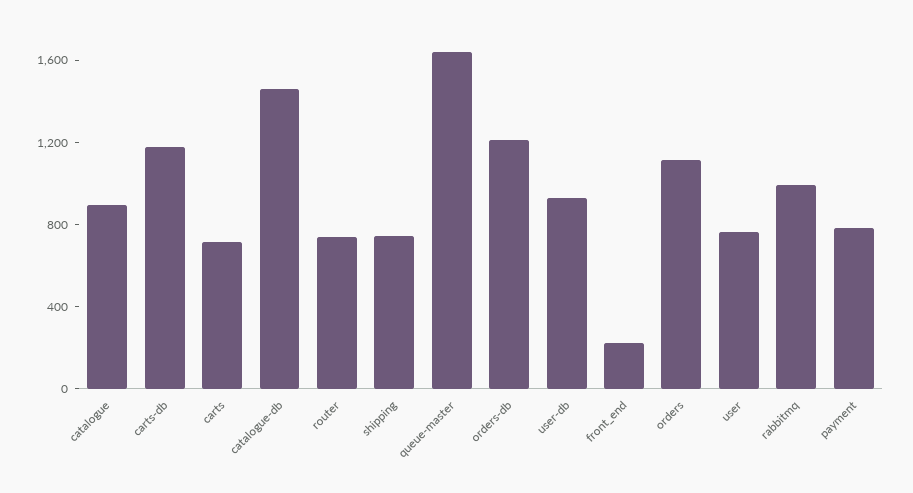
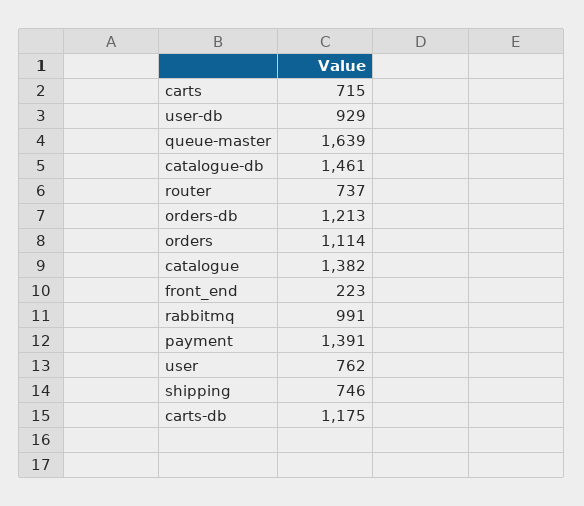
catalogue: 900 -> 1382
payment: 800 -> 1391

